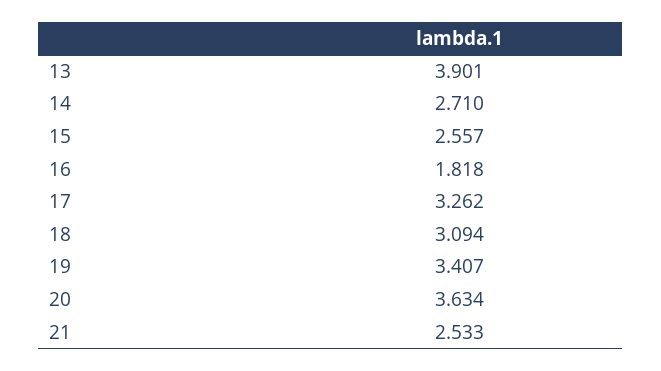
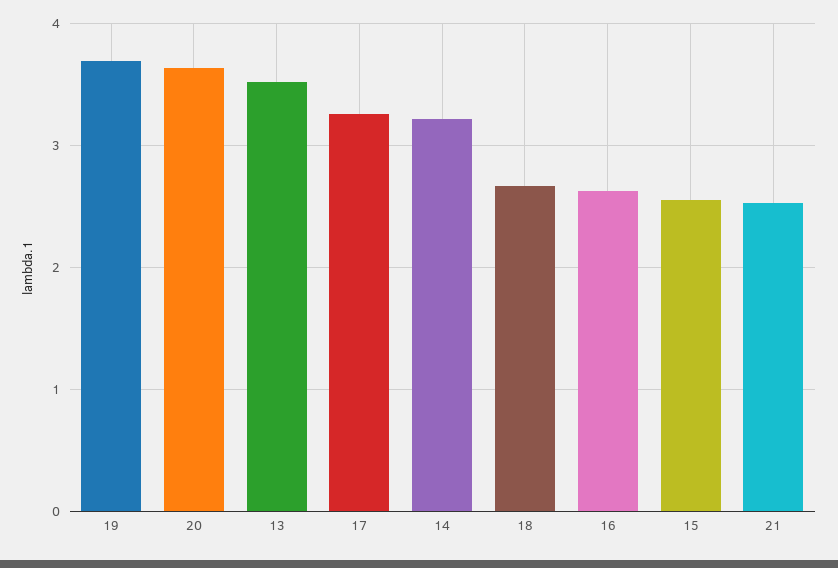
13: 3.901 -> 3.5
14: 2.71 -> 3.2
16: 1.818 -> 2.6
18: 3.094 -> 2.7
19: 3.407 -> 3.7

